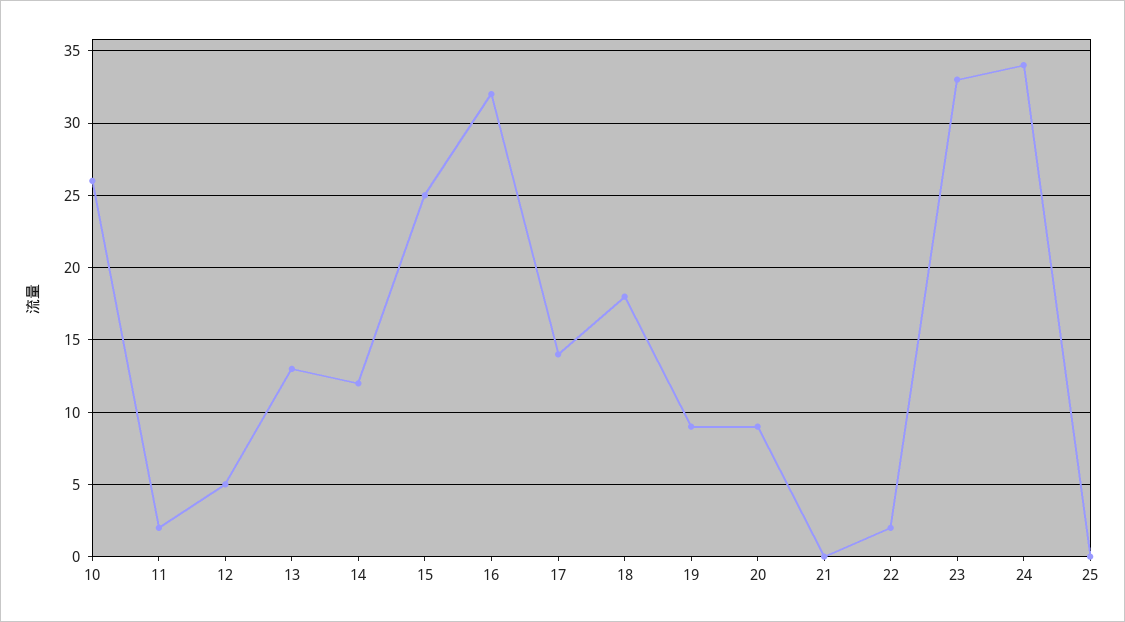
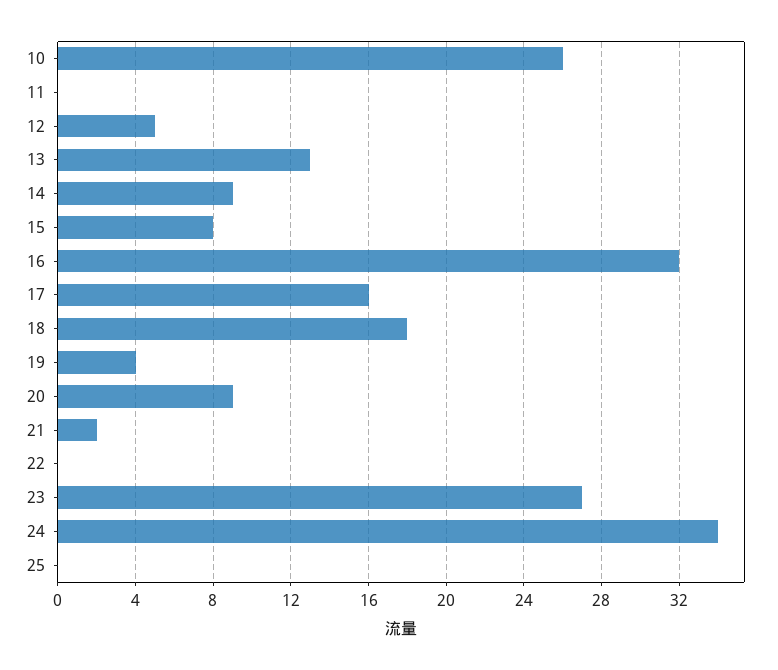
11: 2 -> 0
14: 12 -> 9
15: 25 -> 8
17: 14 -> 16
19: 9 -> 4
21: 0 -> 2
22: 2 -> 0
23: 33 -> 27

